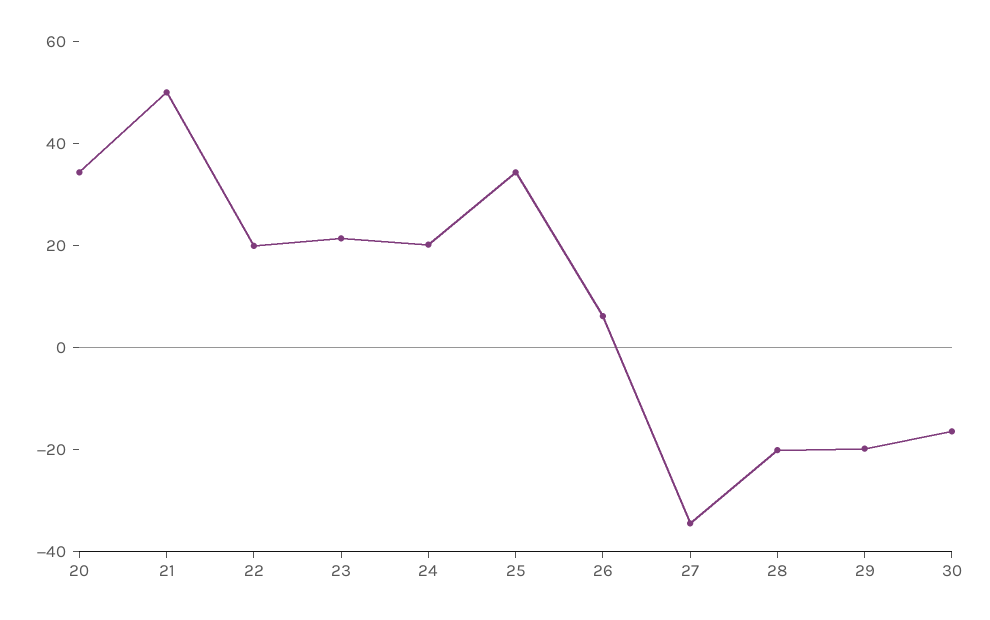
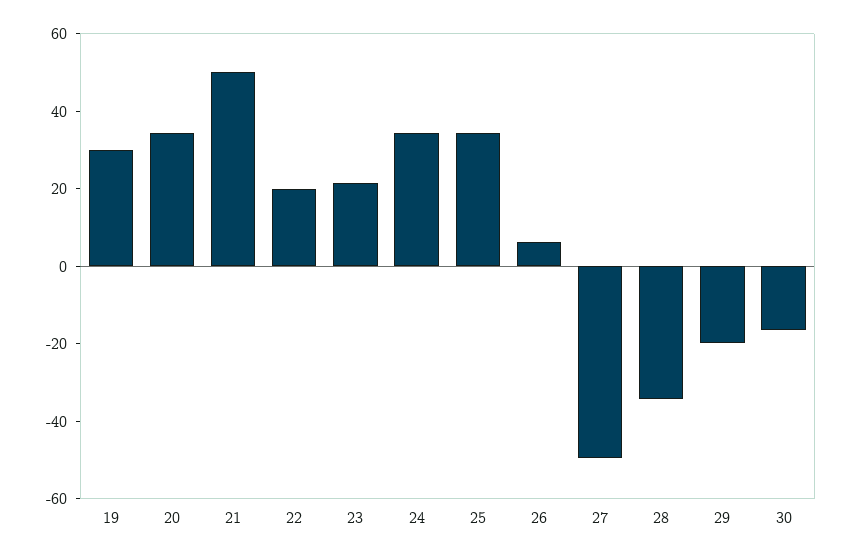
24: 20 -> 35
27: -35 -> -50
28: -20 -> -35
19: none -> 30

